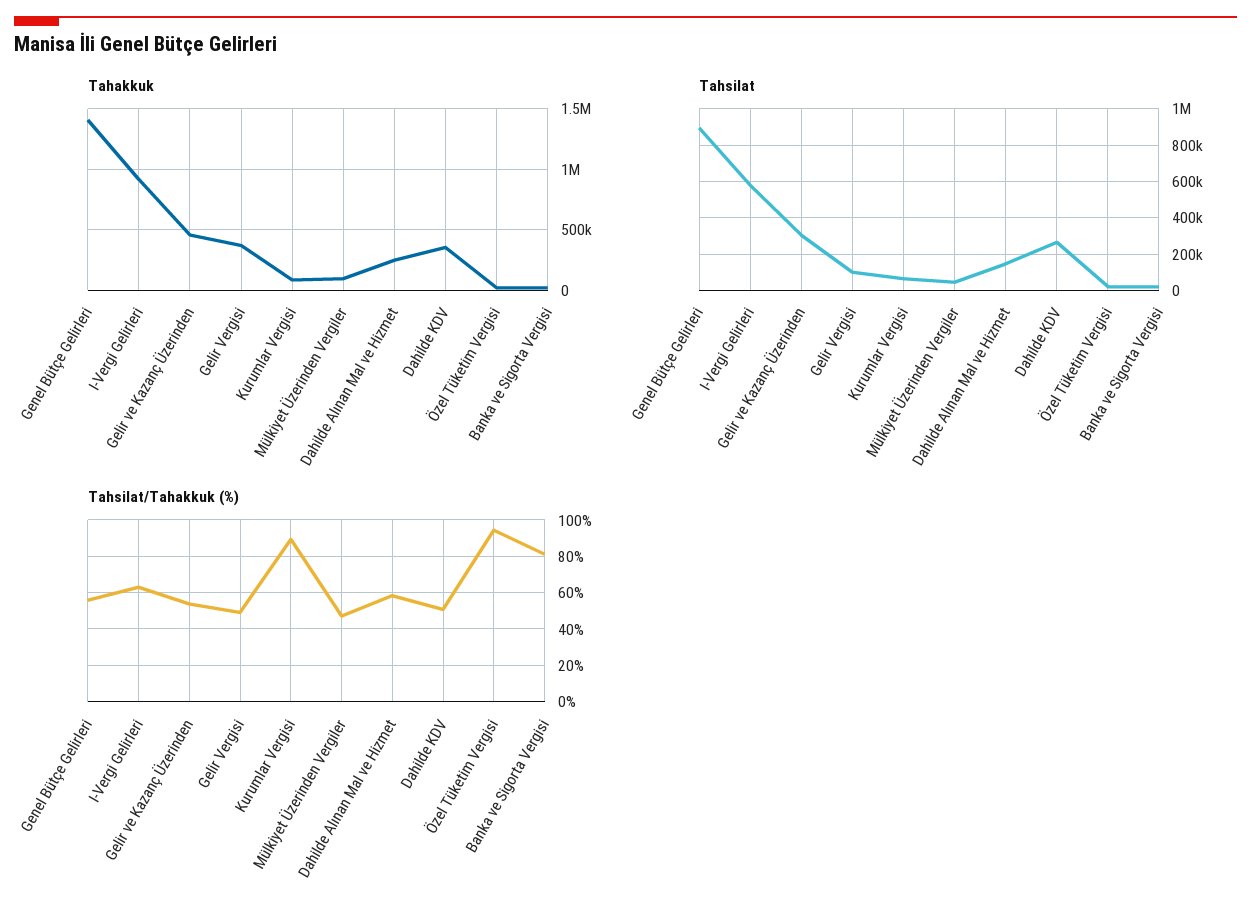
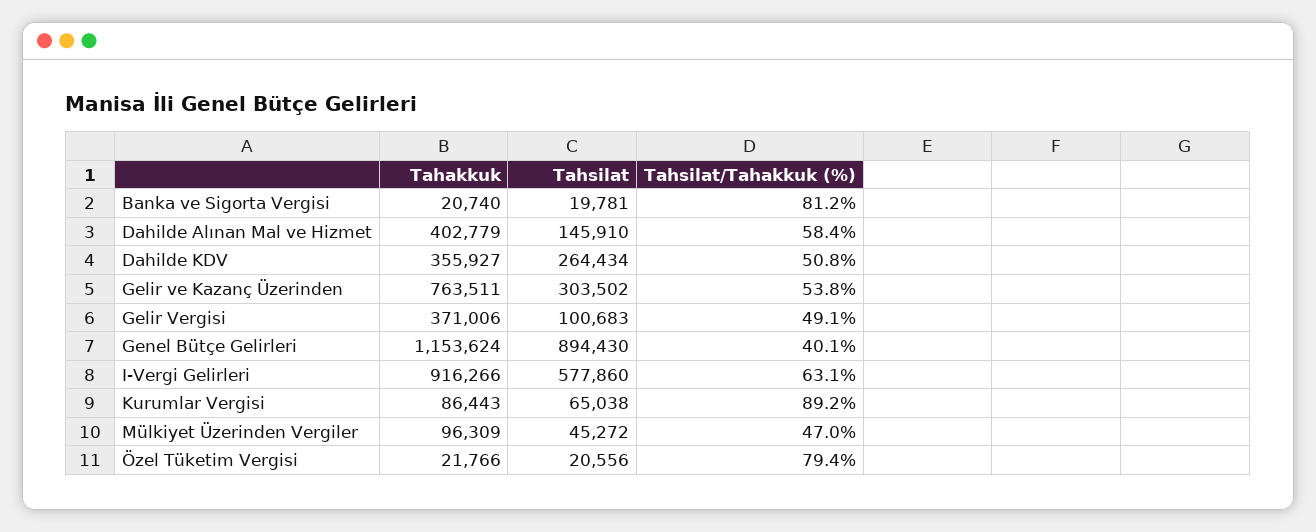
Tahakkuk, Genel Bütçe Gelirleri: 1400000 -> 1153624
Tahakkuk, Gelir ve Kazanç Üzerinden: 450000 -> 763511
Tahakkuk, Dahilde Alınan Mal ve Hizmet: 250000 -> 402779
Tahsilat/Tahakkuk (%), Genel Bütçe Gelirleri: 55 -> 40.1
Tahsilat/Tahakkuk (%), Özel Tüketim Vergisi: 95 -> 79.4

